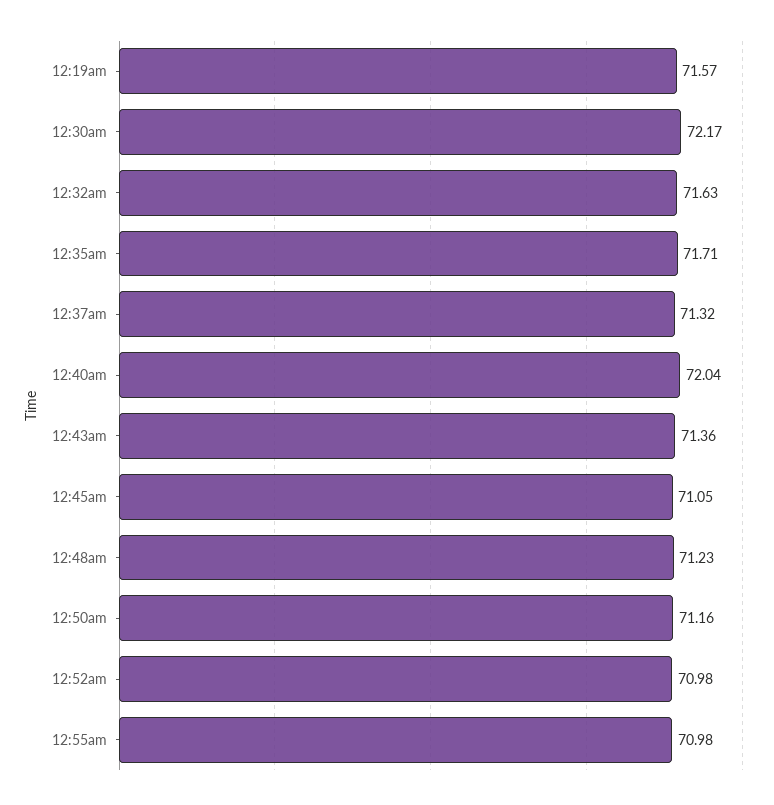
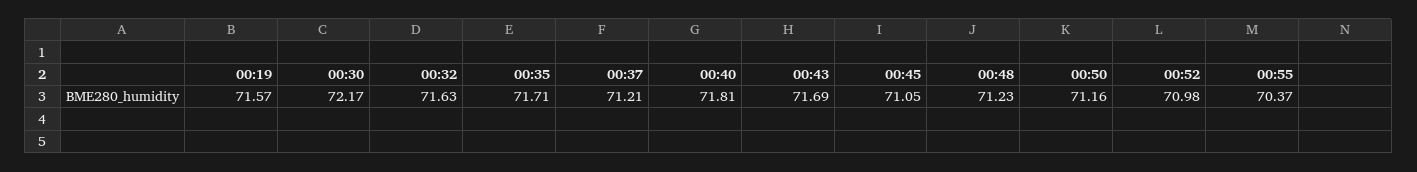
12:37am: 71.32 -> 71.21
12:40am: 72.04 -> 71.81
12:43am: 71.36 -> 71.69
12:55am: 70.98 -> 70.37

